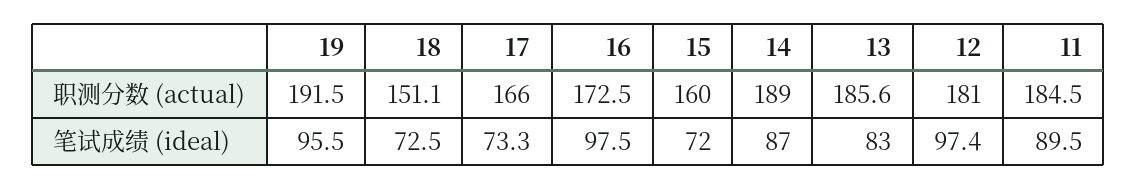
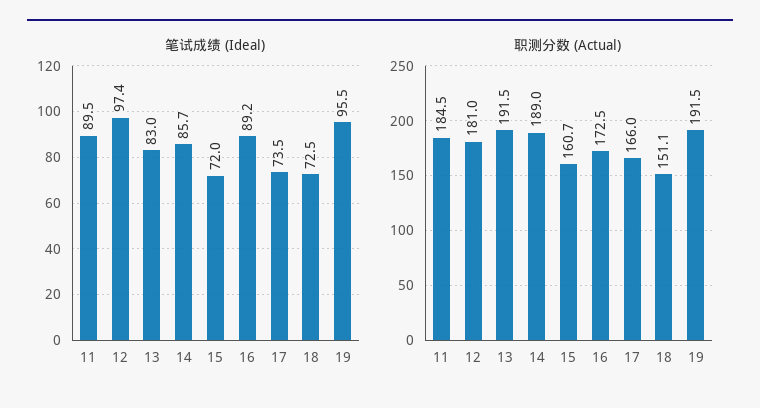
职测分数 (actual), 15: 160 -> 160.7
职测分数 (actual), 13: 185.6 -> 191.5
笔试成绩 (ideal), 17: 73.3 -> 73.5
笔试成绩 (ideal), 16: 97.5 -> 89.2
笔试成绩 (ideal), 14: 87 -> 85.7

